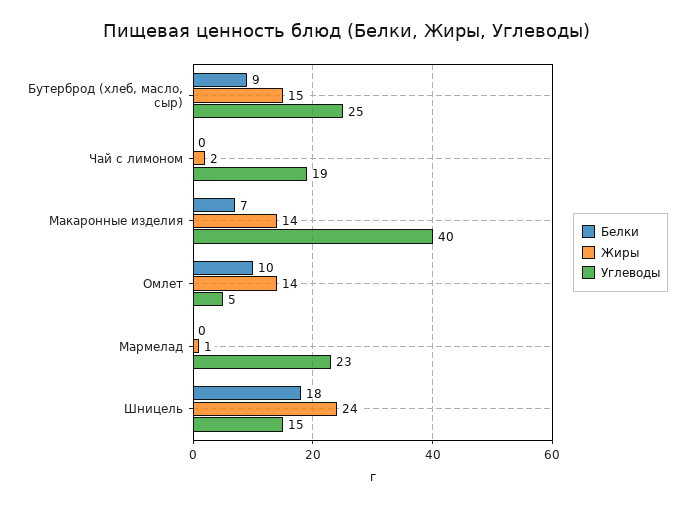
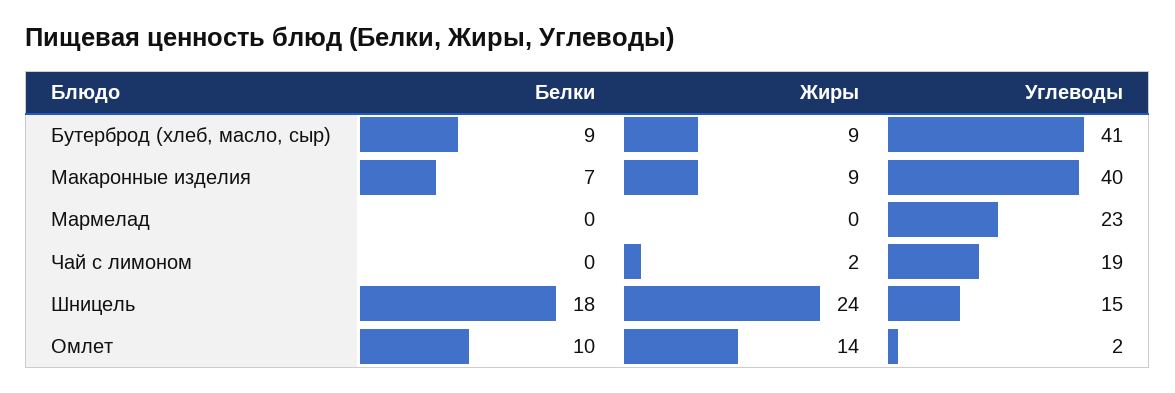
Жиры, Бутерброд (хлеб, масло, сыр): 15 -> 9
Углеводы, Бутерброд (хлеб, масло, сыр): 25 -> 41
Жиры, Макаронные изделия: 14 -> 9
Углеводы, Омлет: 5 -> 2
Жиры, Мармелад: 1 -> 0

